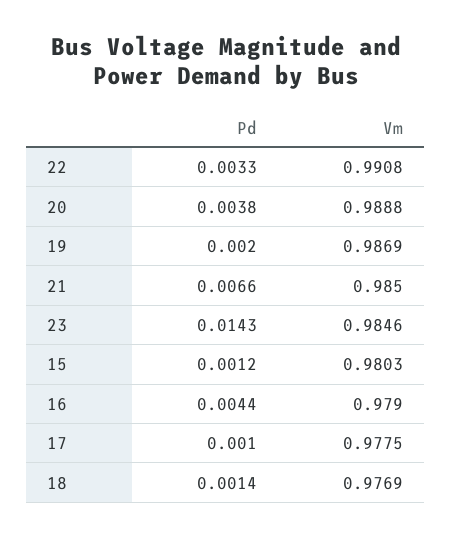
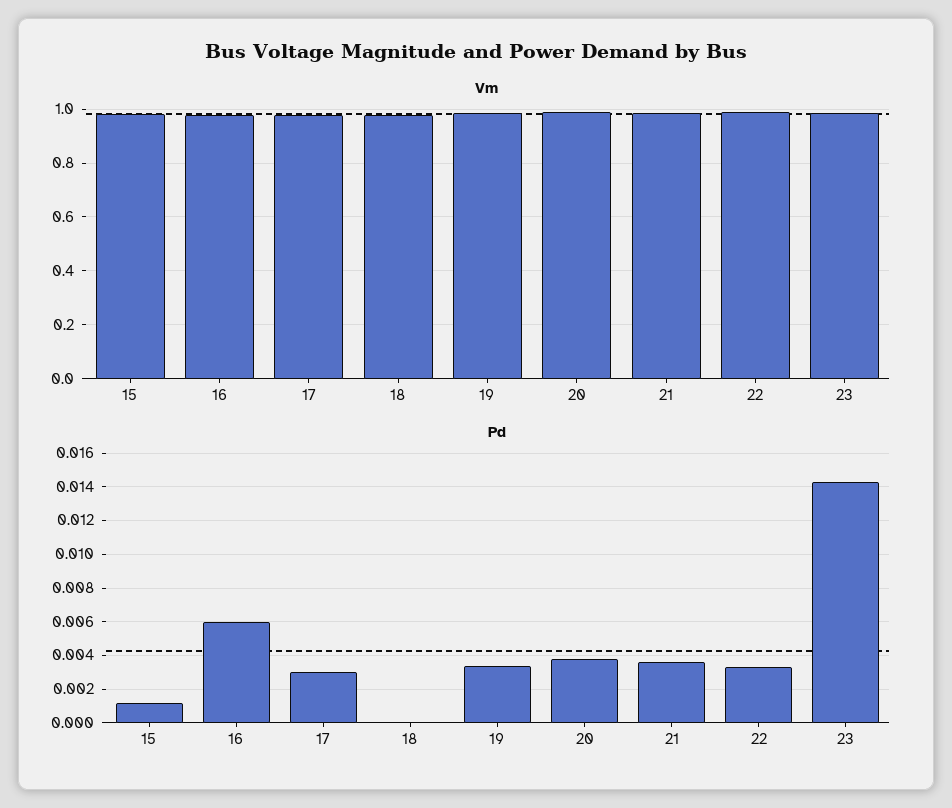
Pd, 19: 0.002 -> 0.0035
Pd, 21: 0.0066 -> 0.0035
Pd, 16: 0.0044 -> 0.006
Pd, 17: 0.001 -> 0.003
Pd, 18: 0.0014 -> 0

